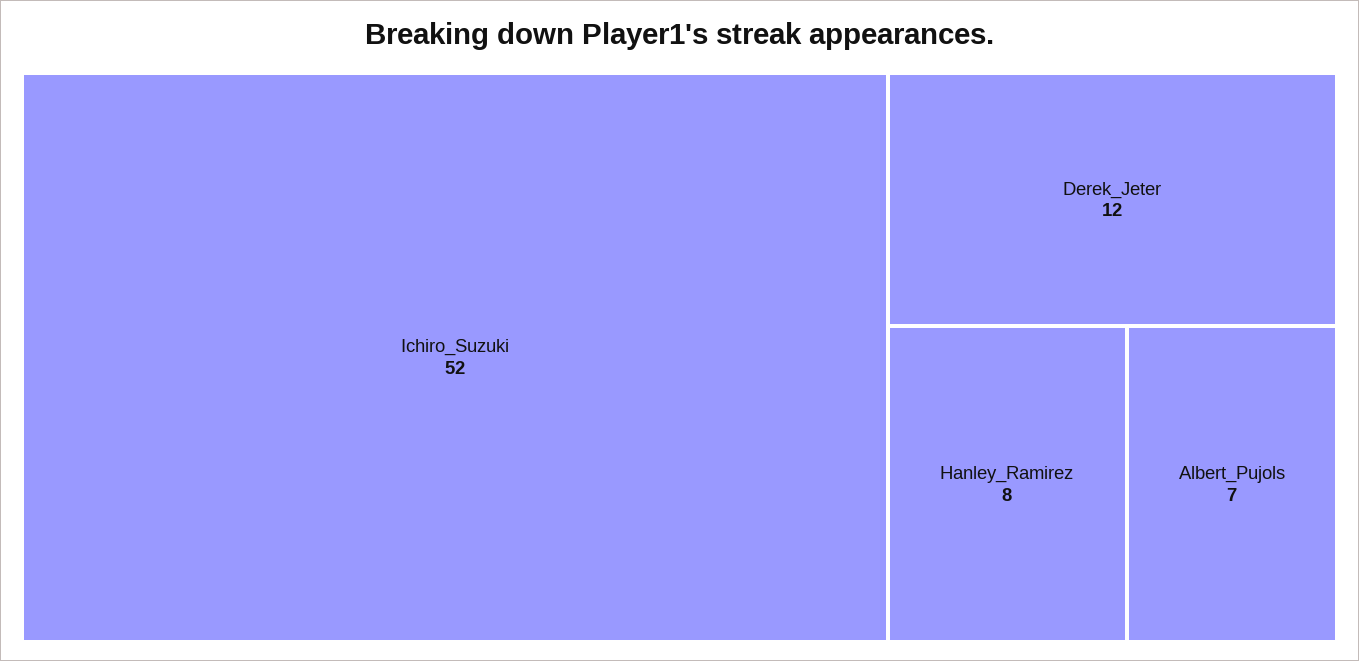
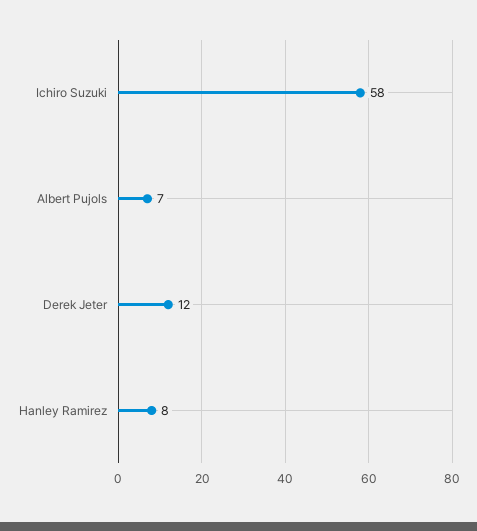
Ichiro_Suzuki: 52 -> 58

